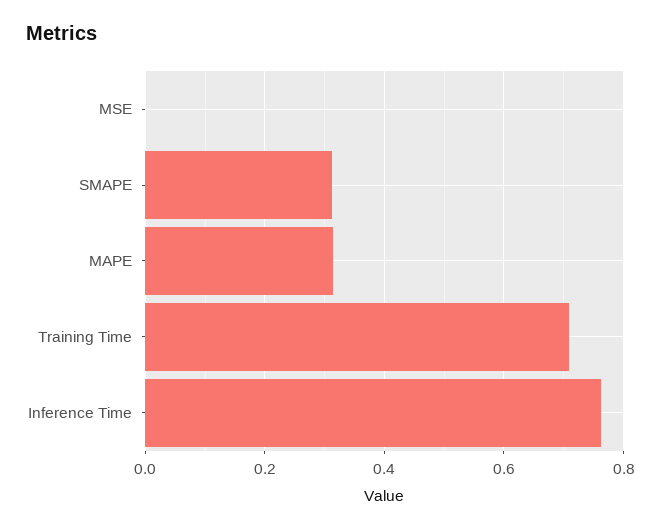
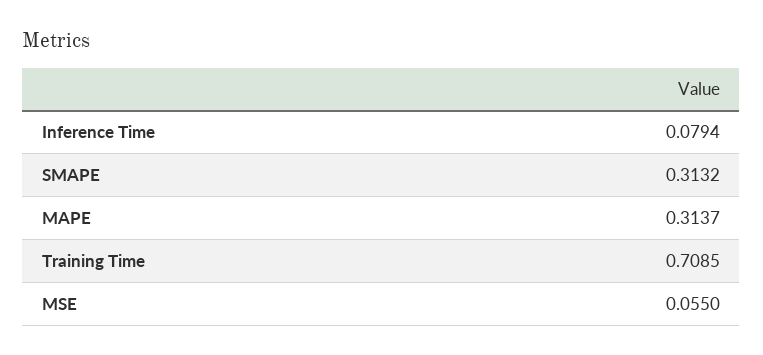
MSE: 0 -> 0.055
Inference Time: 0.76 -> 0.0794

